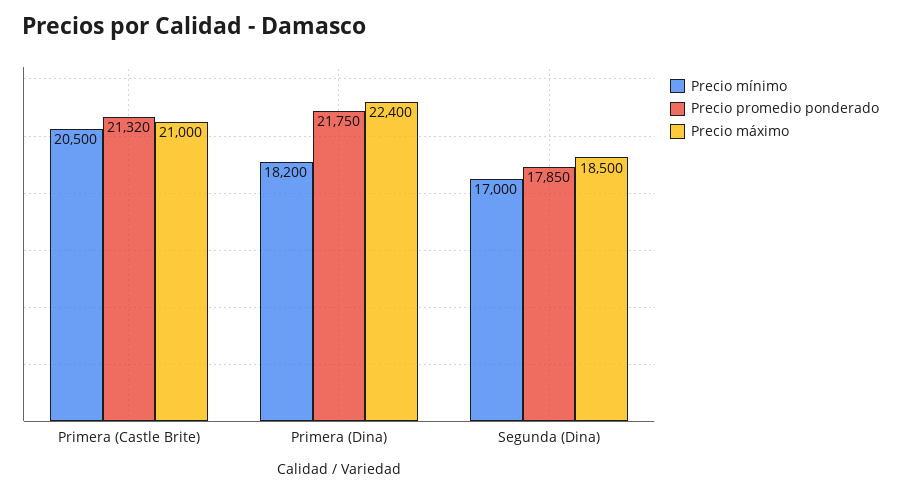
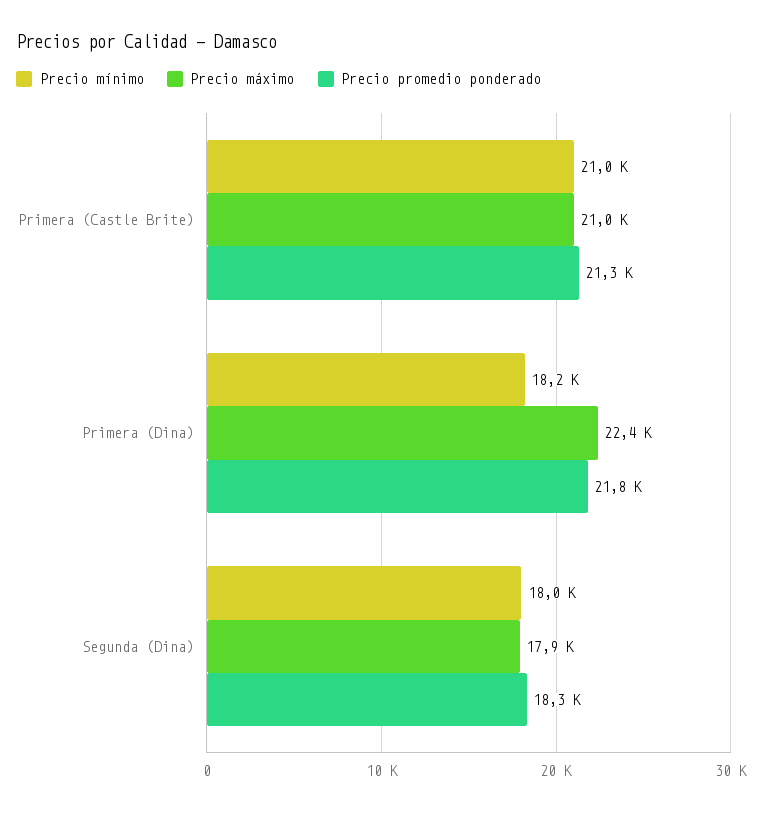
Precio mínimo, Primera (Castle Brite): 20500 -> 21000
Precio mínimo, Segunda (Dina): 17000 -> 18000
Precio promedio ponderado, Segunda (Dina): 17850 -> 18300
Precio máximo, Segunda (Dina): 18500 -> 17900

